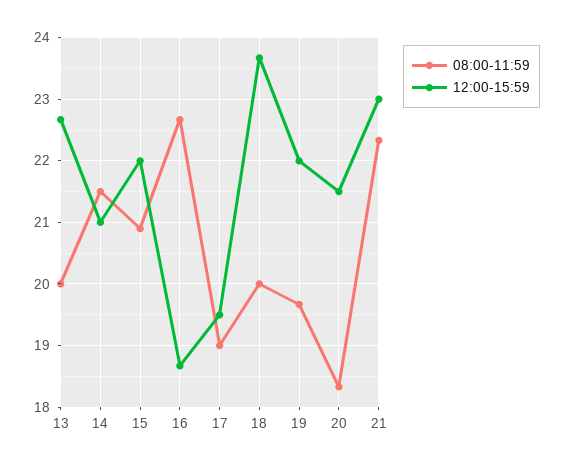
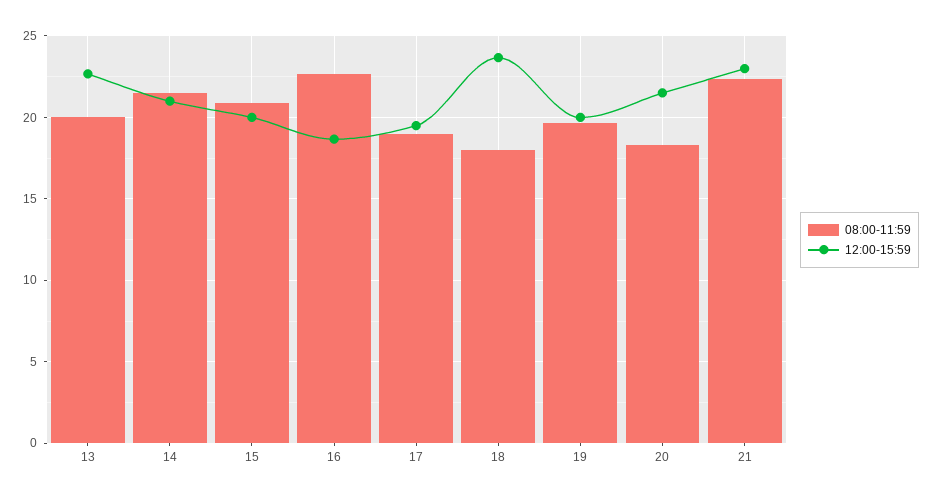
12:00-15:59, 15: 22 -> 20
08:00-11:59, 18: 20 -> 18
12:00-15:59, 19: 22 -> 20

